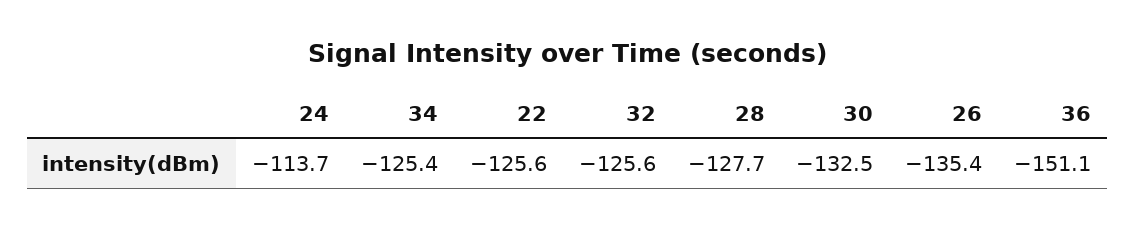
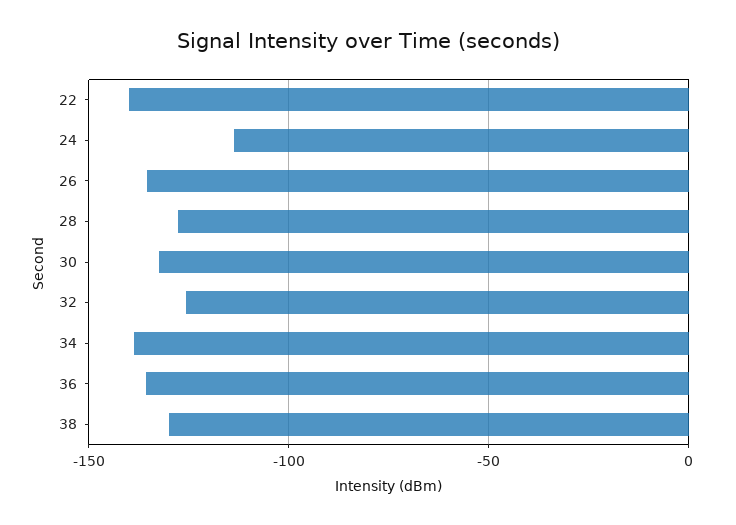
34: -125.4 -> -140
22: -125.6 -> -140
36: -151.1 -> -135
38: none -> -130

